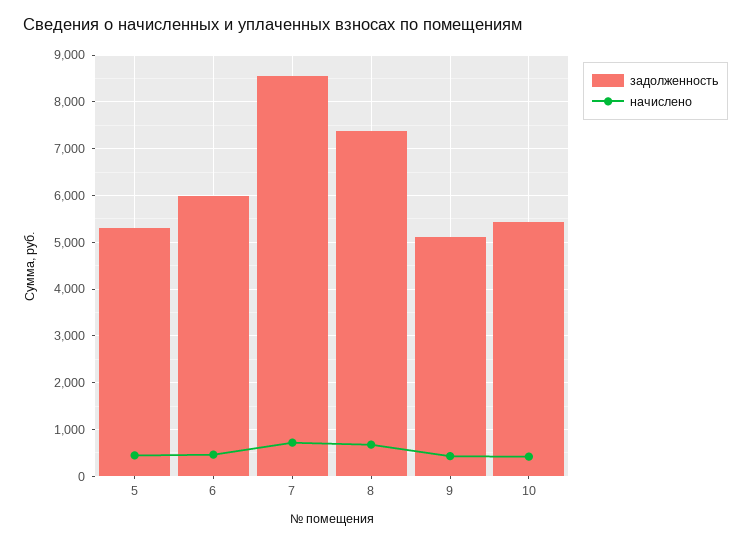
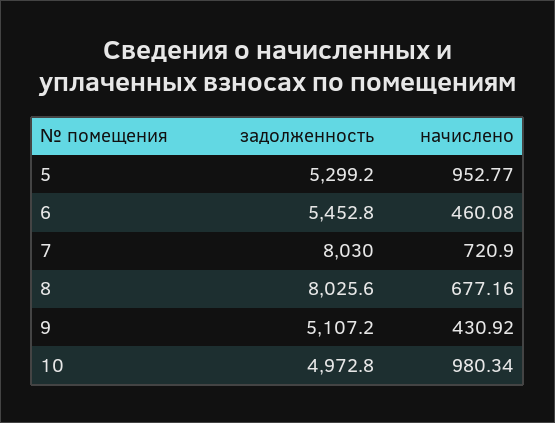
начислено, 5: 400 -> 952.77
задолженность, 6: 6000 -> 5452.8
задолженность, 7: 8600 -> 8030
задолженность, 8: 7400 -> 8025.6
задолженность, 10: 5400 -> 4972.8
начислено, 10: 400 -> 980.34

